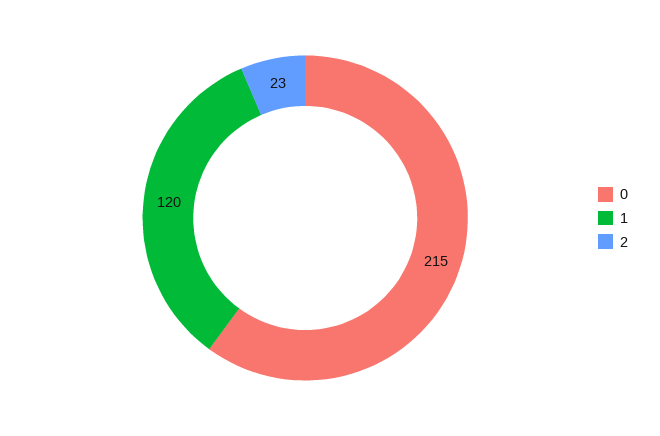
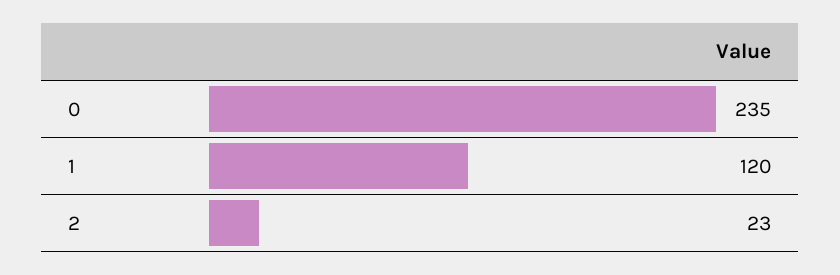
0: 215 -> 235

